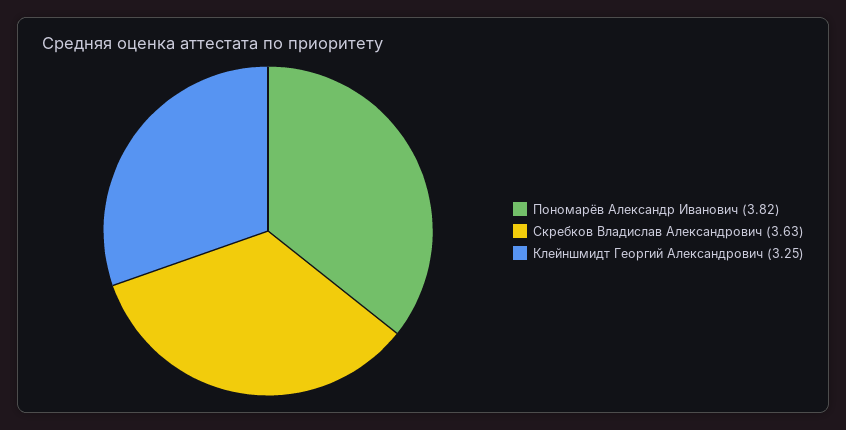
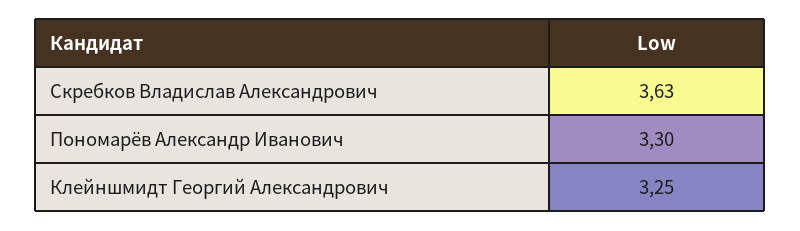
Пономарёв Александр Иванович: 3.82 -> 3.3

